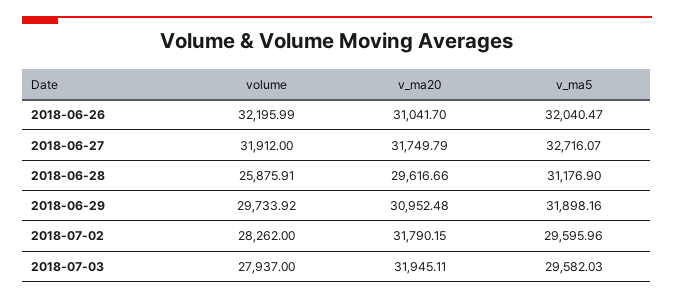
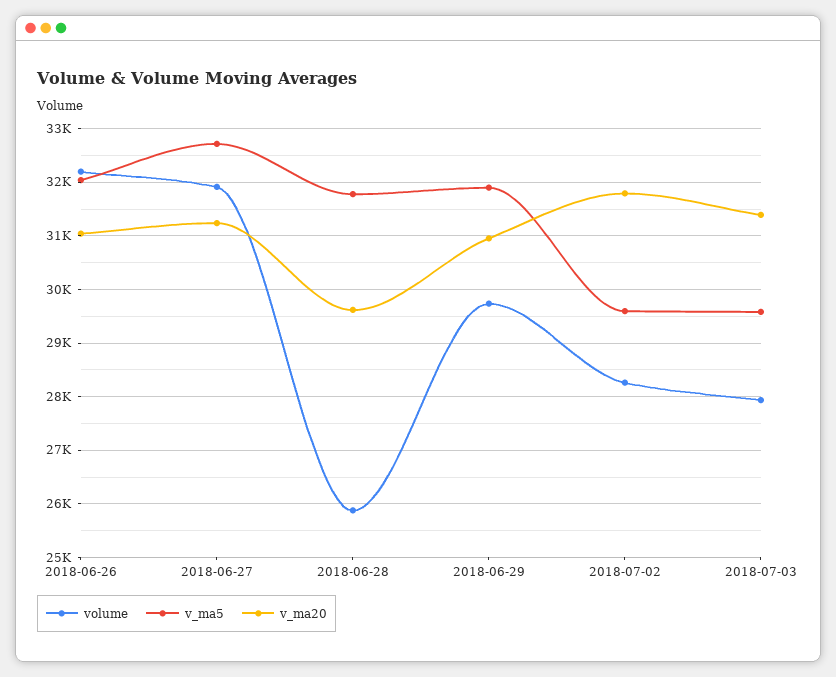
v_ma20, 2018-06-27: 31749.79 -> 31200
v_ma5, 2018-06-28: 31176.9 -> 31800
v_ma20, 2018-07-03: 31945.11 -> 31400

